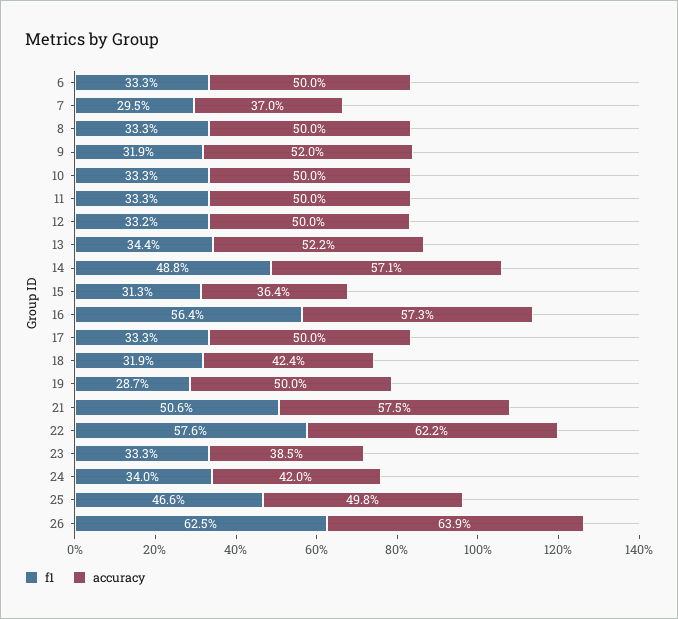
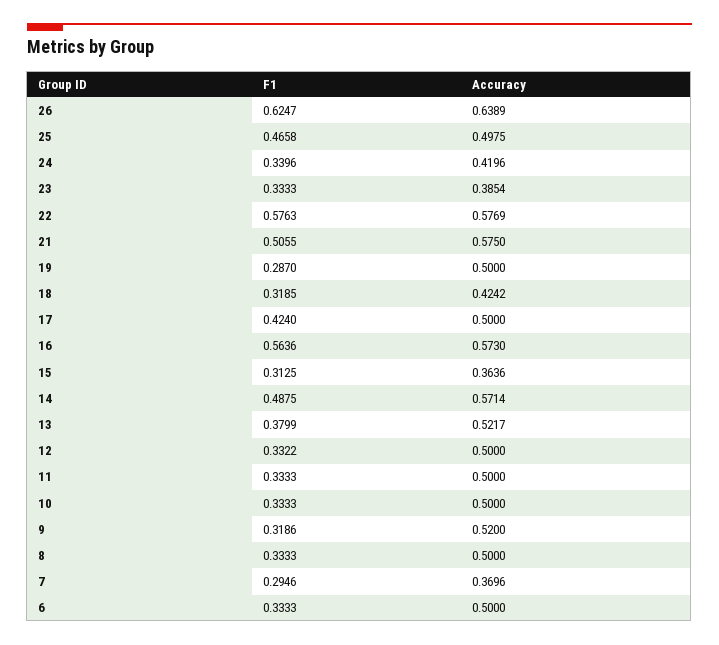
f1, 13: 0.344 -> 0.3799
f1, 17: 0.333 -> 0.424
accuracy, 22: 0.622 -> 0.5769

